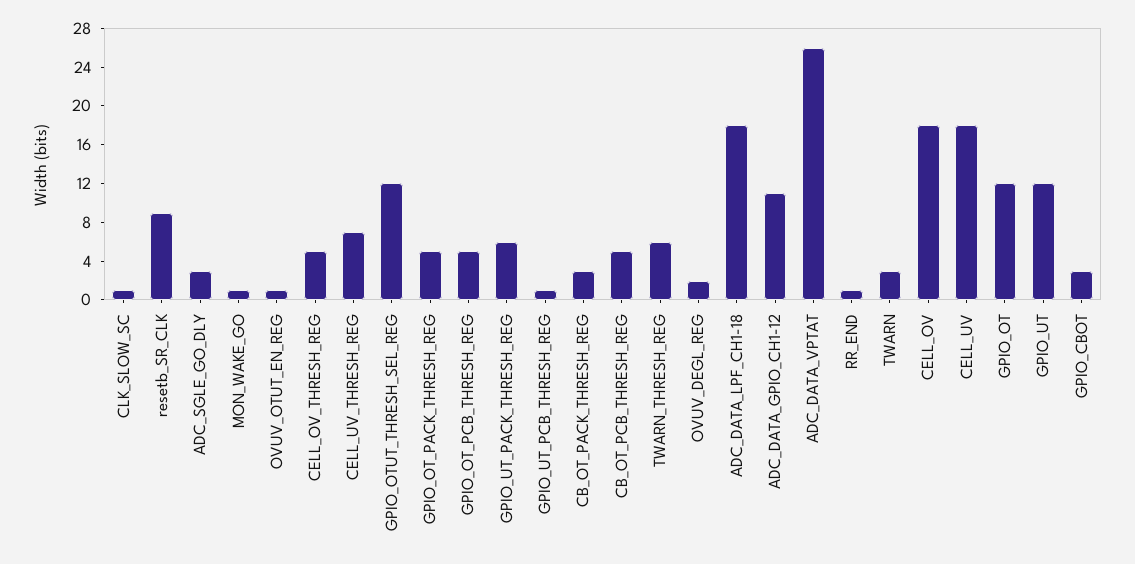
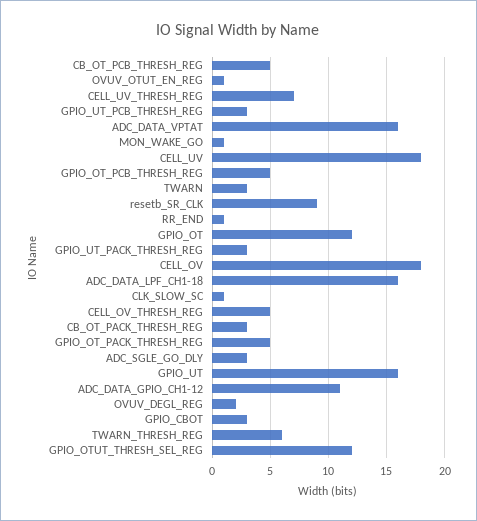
GPIO_UT_PACK_THRESH_REG: 6 -> 3
GPIO_UT_PCB_THRESH_REG: 1 -> 3
ADC_DATA_LPF_CH1-18: 18 -> 16
ADC_DATA_VPTAT: 26 -> 16
GPIO_UT: 12 -> 16

